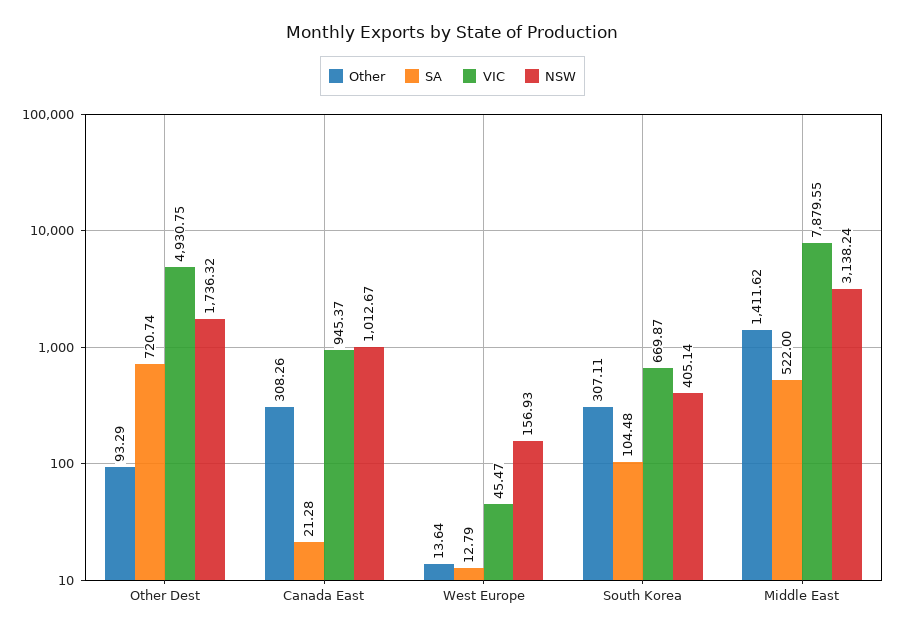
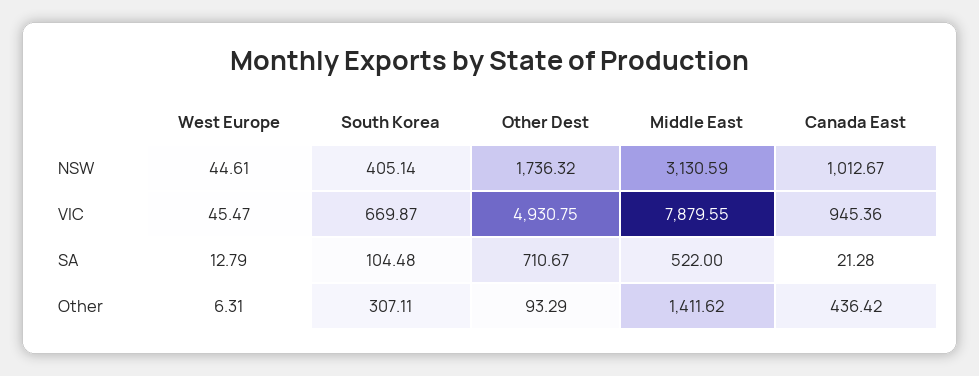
SA, Other Dest: 720.74 -> 710.67
Other, Canada East: 308.26 -> 436.42
VIC, Canada East: 945.37 -> 945.36
Other, West Europe: 13.64 -> 6.31
NSW, West Europe: 156.93 -> 44.61
NSW, Middle East: 3138.24 -> 3130.59

